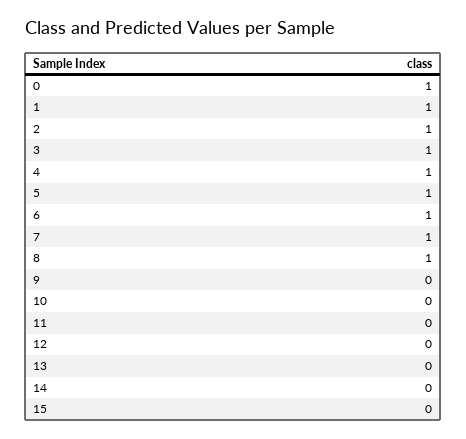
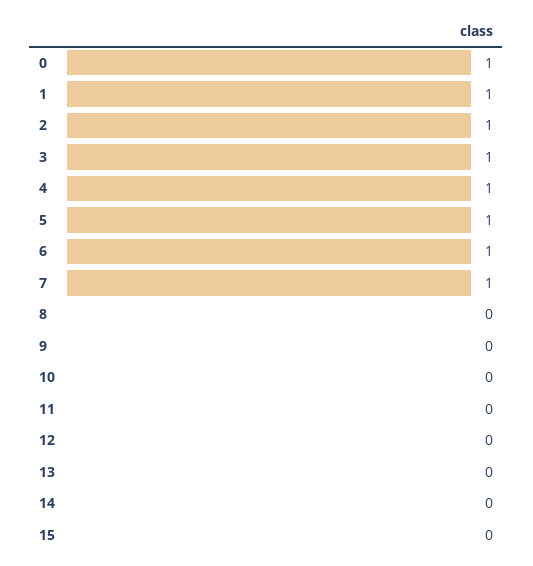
8: 1 -> 0

